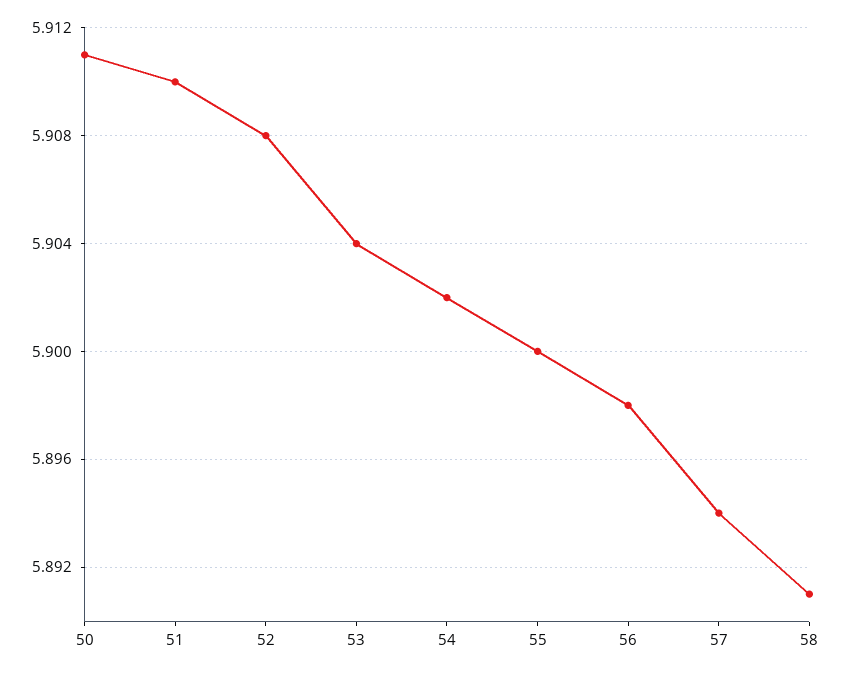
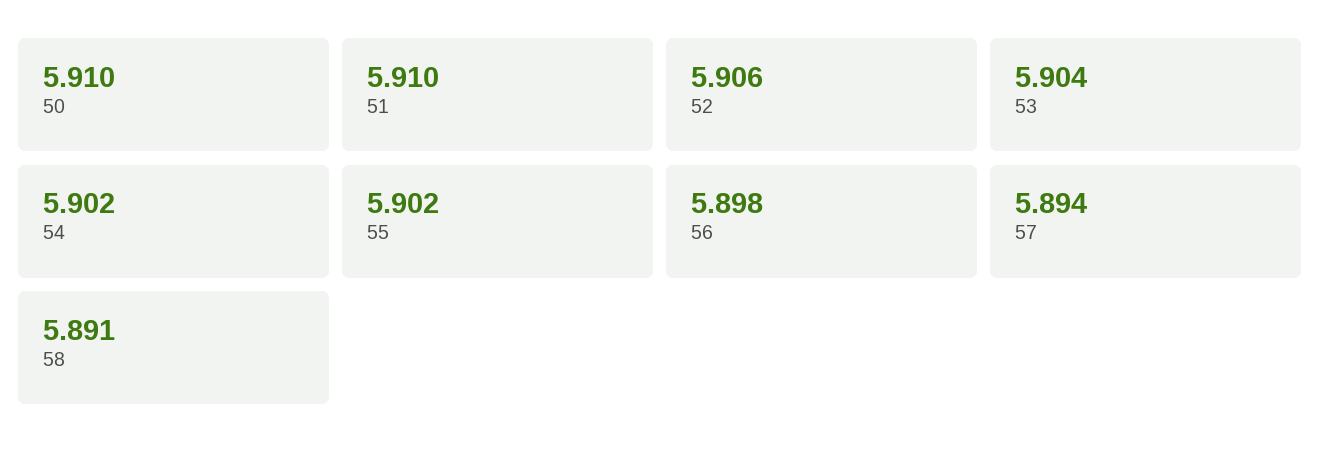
50: 5.911 -> 5.91
52: 5.908 -> 5.906
55: 5.9 -> 5.902

